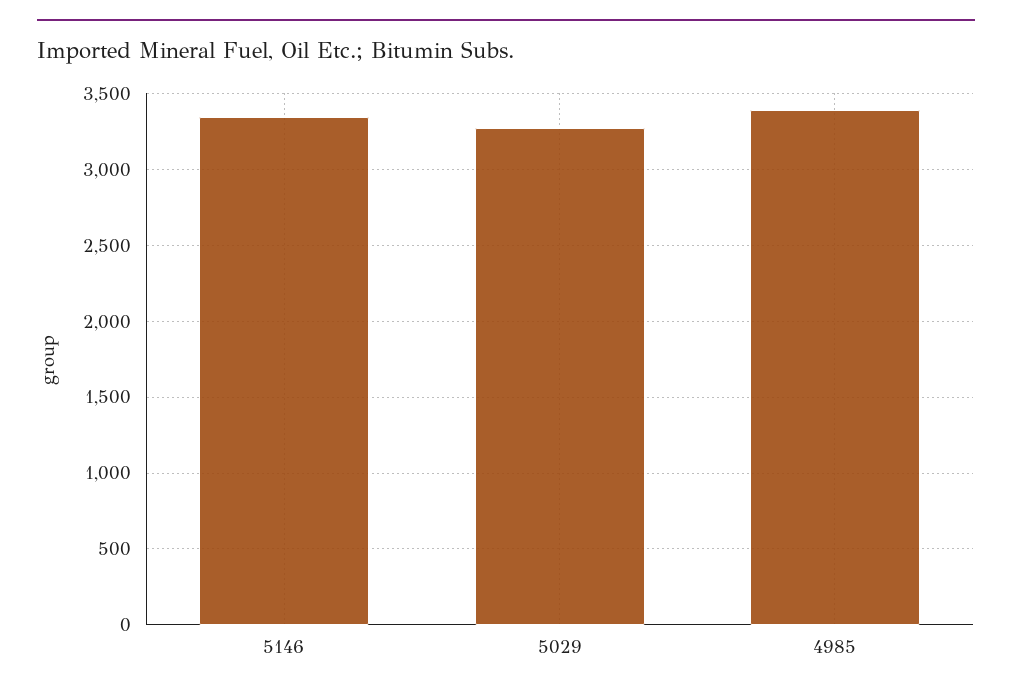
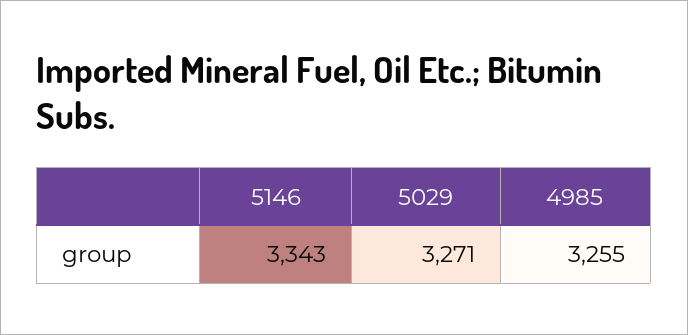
4985: 3400 -> 3255

